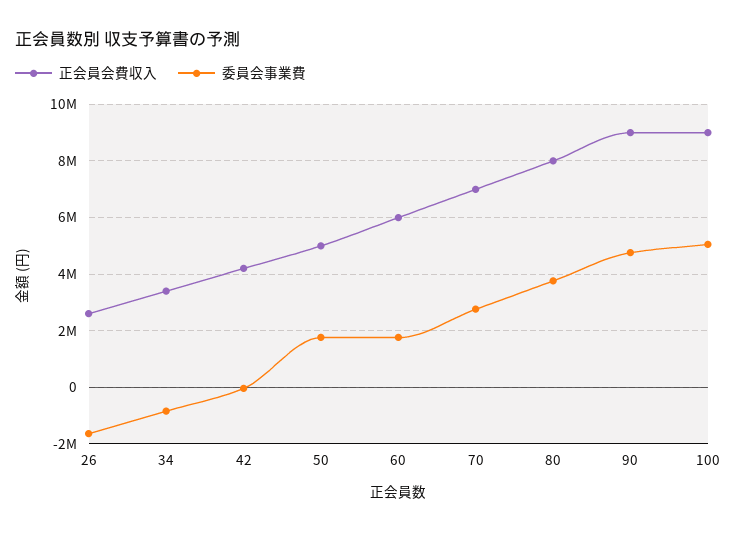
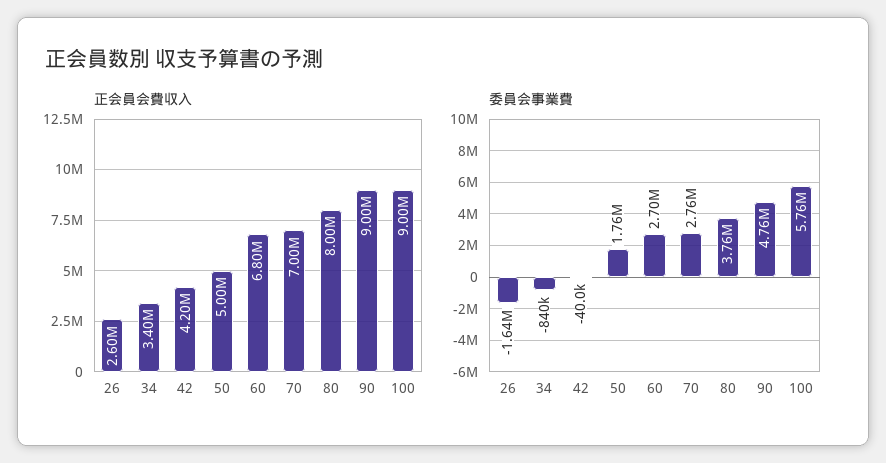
正会員会費収入, 60: 6000000 -> 6800000
委員会事業費, 60: 1750000 -> 2700000
委員会事業費, 100: 5000000 -> 5760000

